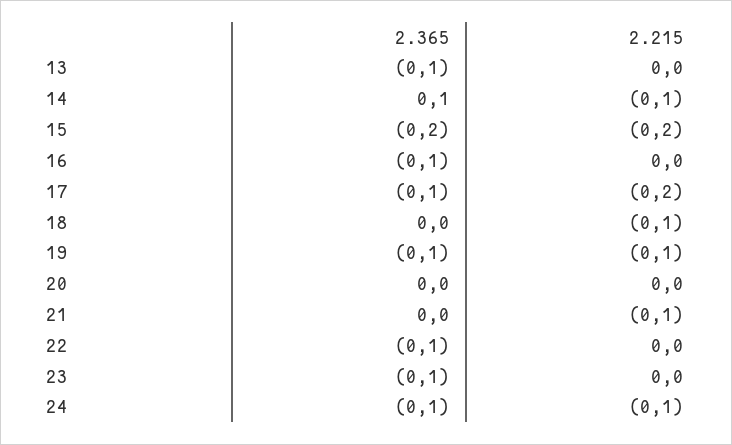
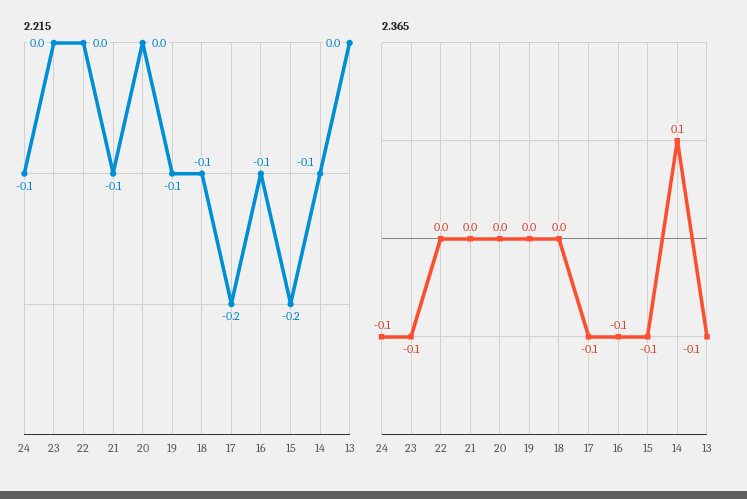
2.365, 15: -0.2 -> -0.1
2.215, 16: 0 -> -0.1
2.365, 19: -0.1 -> 0
2.365, 22: -0.1 -> 0

